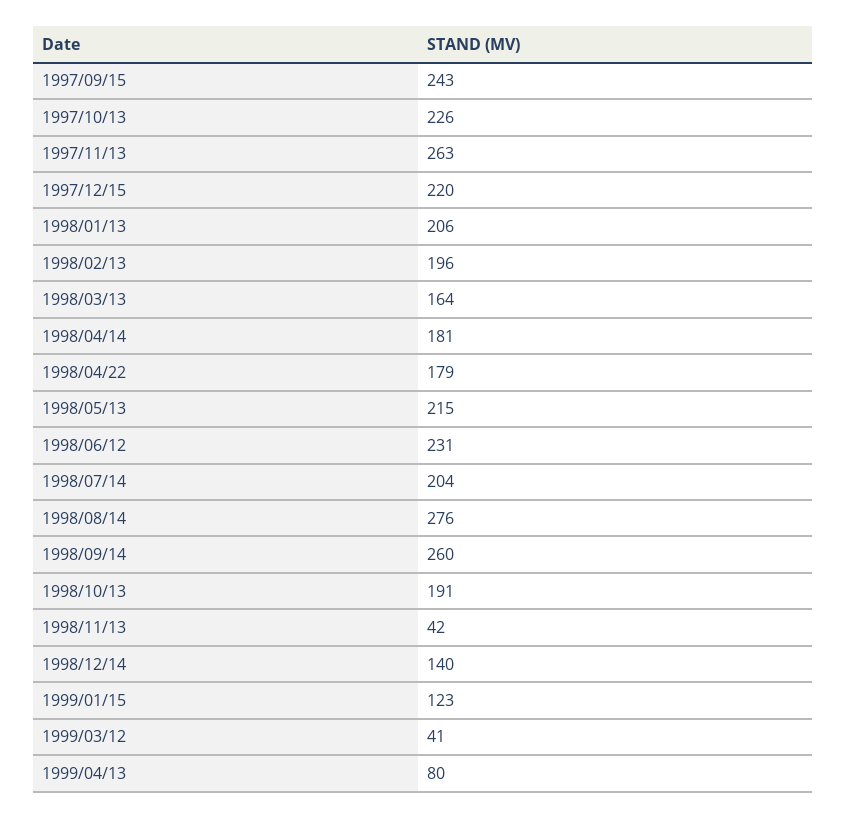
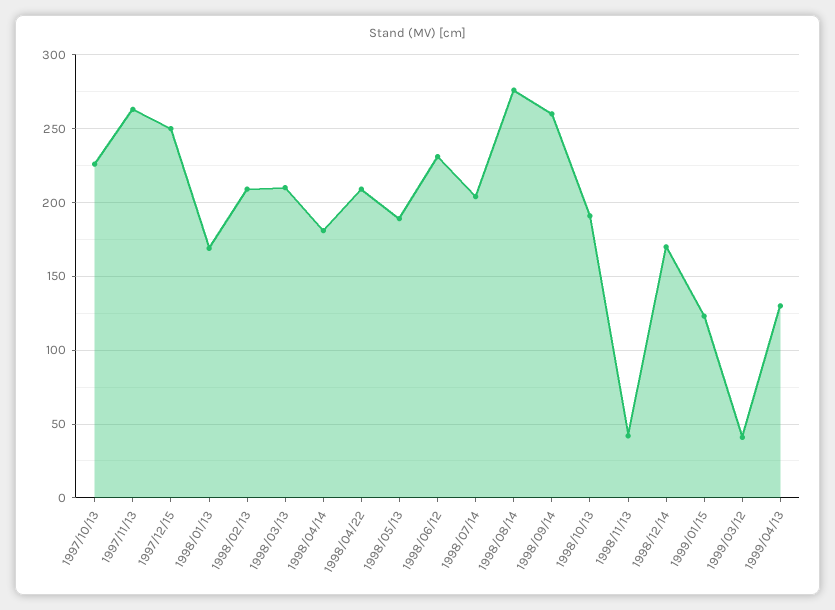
1997/09/15: 243 -> none
1997/12/15: 220 -> 250
1998/01/13: 206 -> 170
1998/02/13: 196 -> 210
1998/03/13: 164 -> 210
1998/04/22: 179 -> 210
1998/05/13: 215 -> 190
1998/12/14: 140 -> 170
1999/04/13: 80 -> 130

